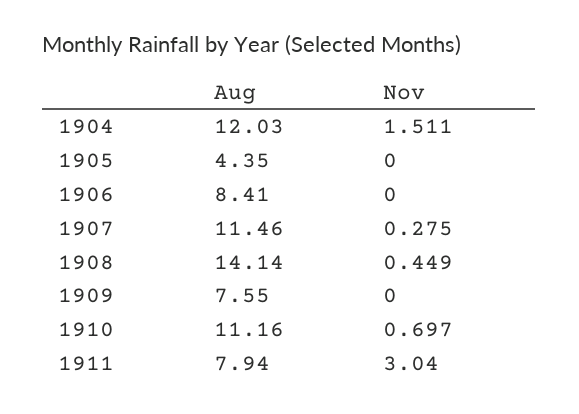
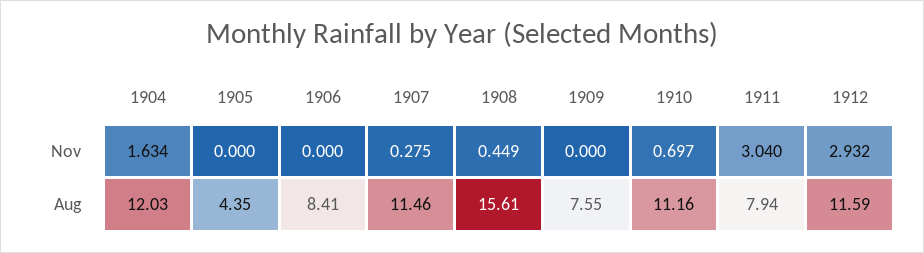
Nov, 1904: 1.511 -> 1.634
Aug, 1908: 14.14 -> 15.61
Nov, 1912: none -> 2.932
Aug, 1912: none -> 11.59

